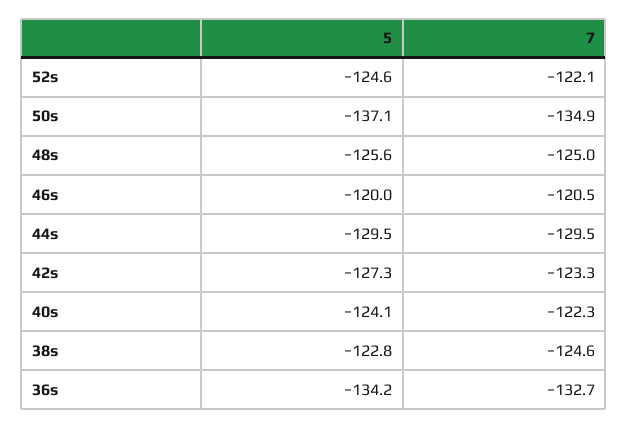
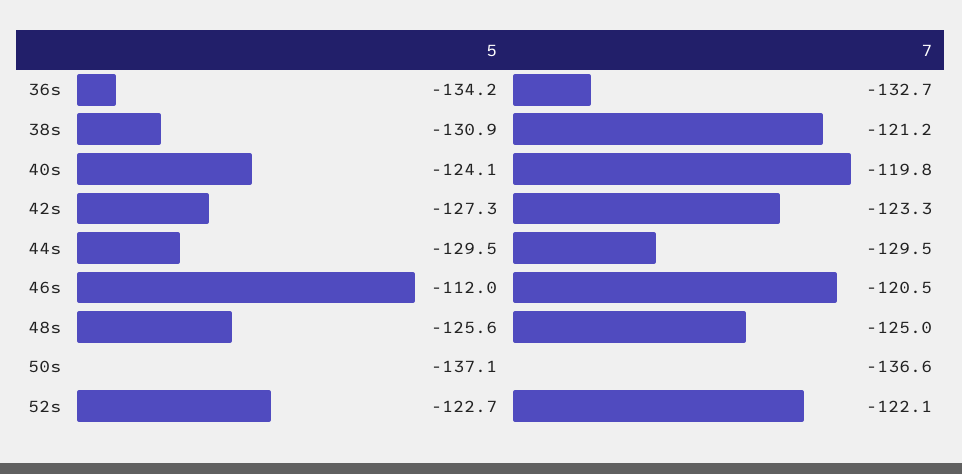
5, 52s: -124.6 -> -122.7
7, 50s: -134.9 -> -136.6
5, 46s: -120 -> -112
7, 40s: -122.3 -> -119.8
5, 38s: -122.8 -> -130.9
7, 38s: -124.6 -> -121.2

